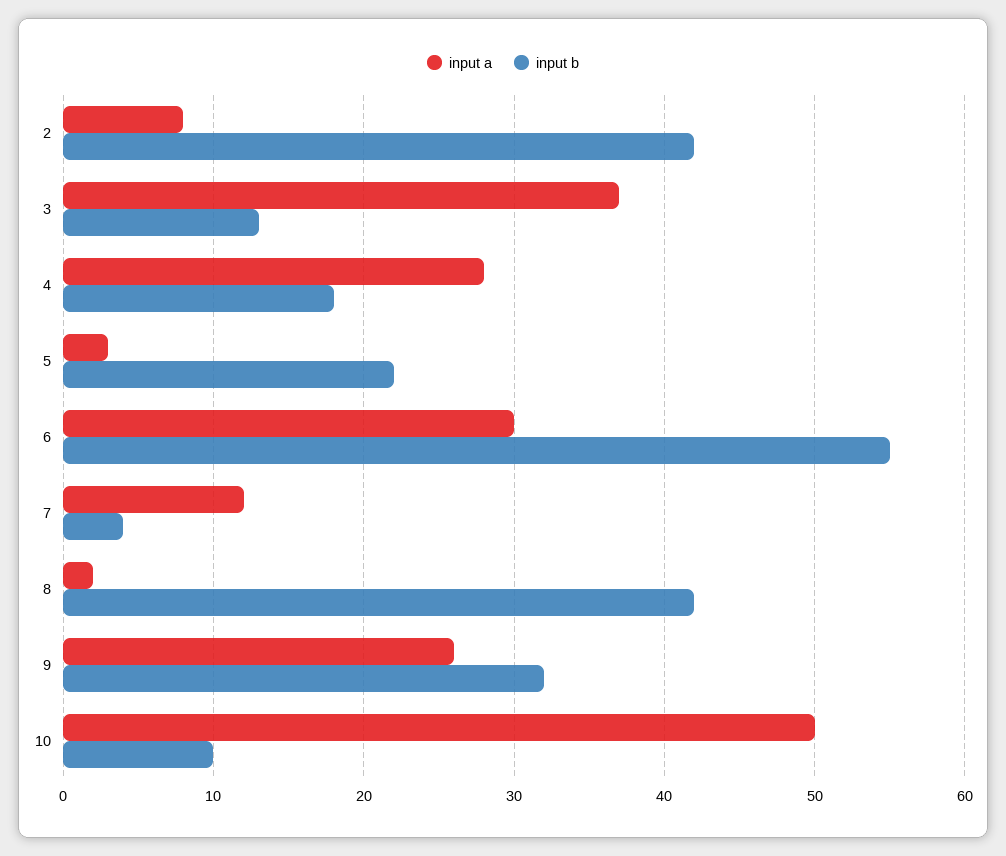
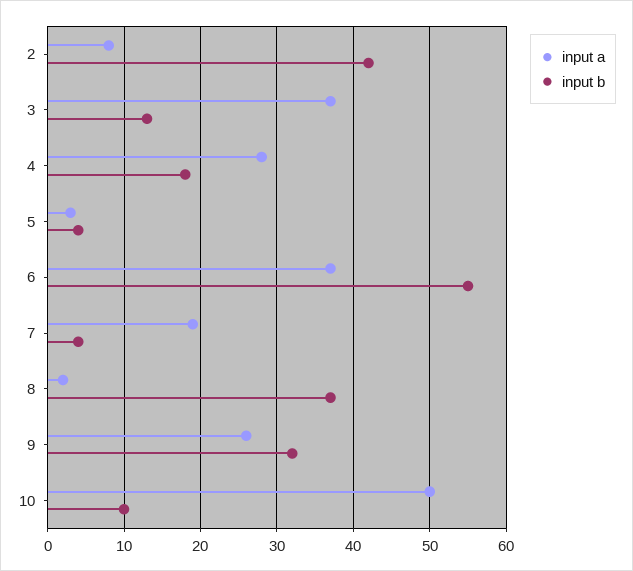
input b, 5: 22 -> 4
input a, 6: 30 -> 37
input a, 7: 12 -> 19
input b, 8: 42 -> 37

